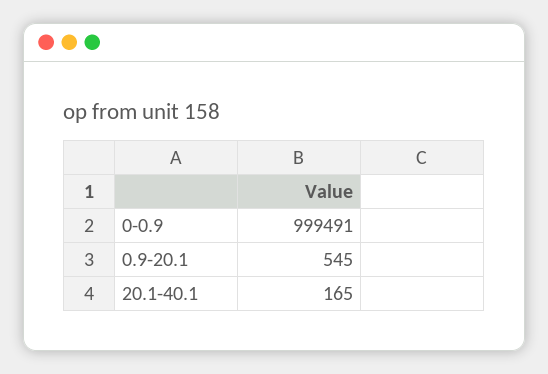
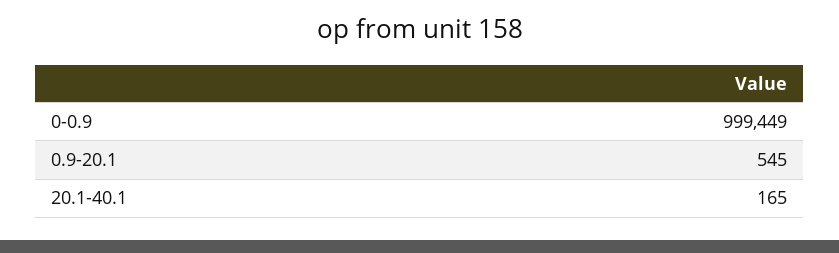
0-0.9: 999491 -> 999449

